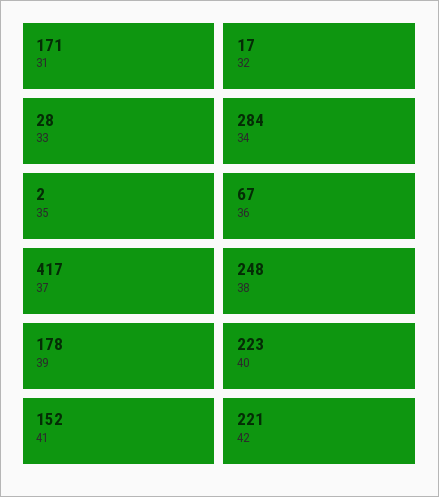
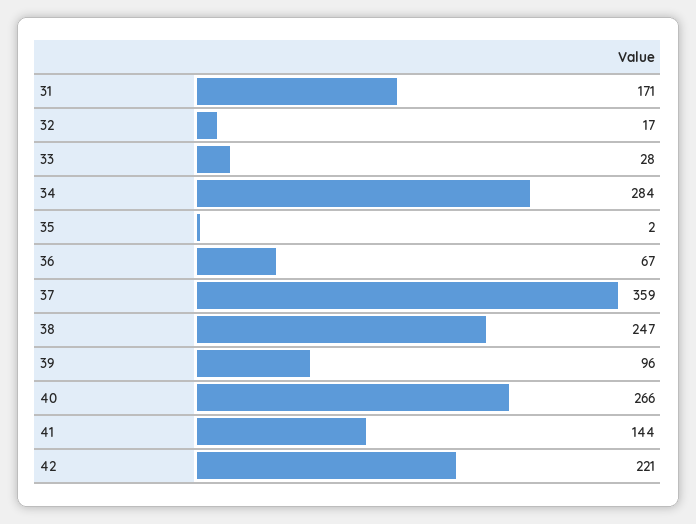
37: 417 -> 359
38: 248 -> 247
39: 178 -> 96
40: 223 -> 266
41: 152 -> 144

